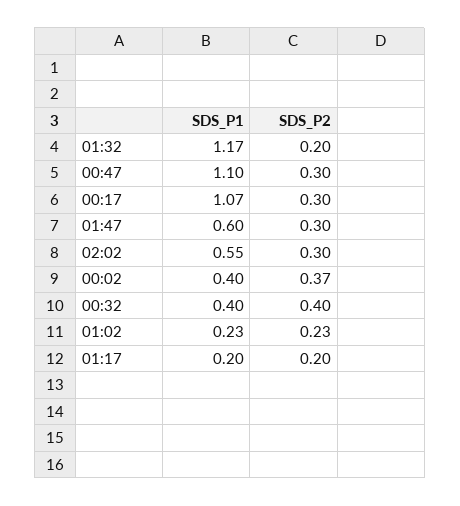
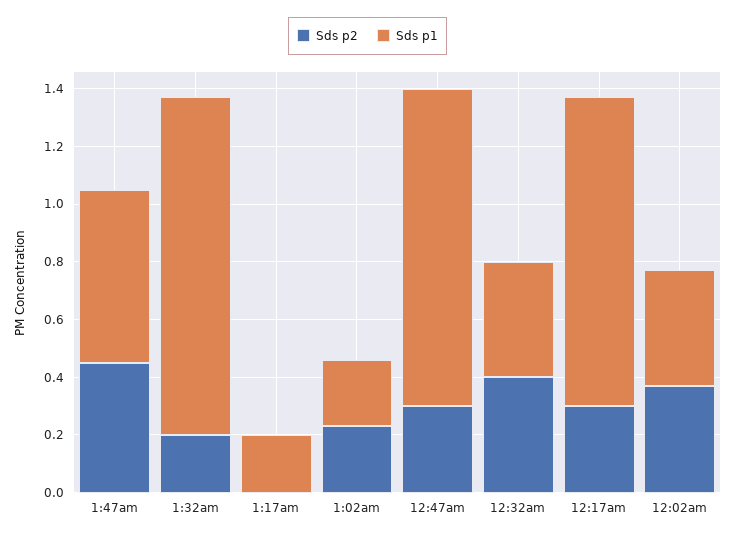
SDS_P2, 01:47: 0.3 -> 0.45
SDS_P1, 02:02: 0.55 -> none
SDS_P2, 02:02: 0.3 -> none
SDS_P2, 01:17: 0.2 -> 0

